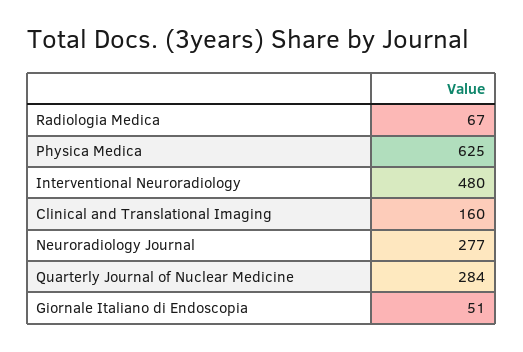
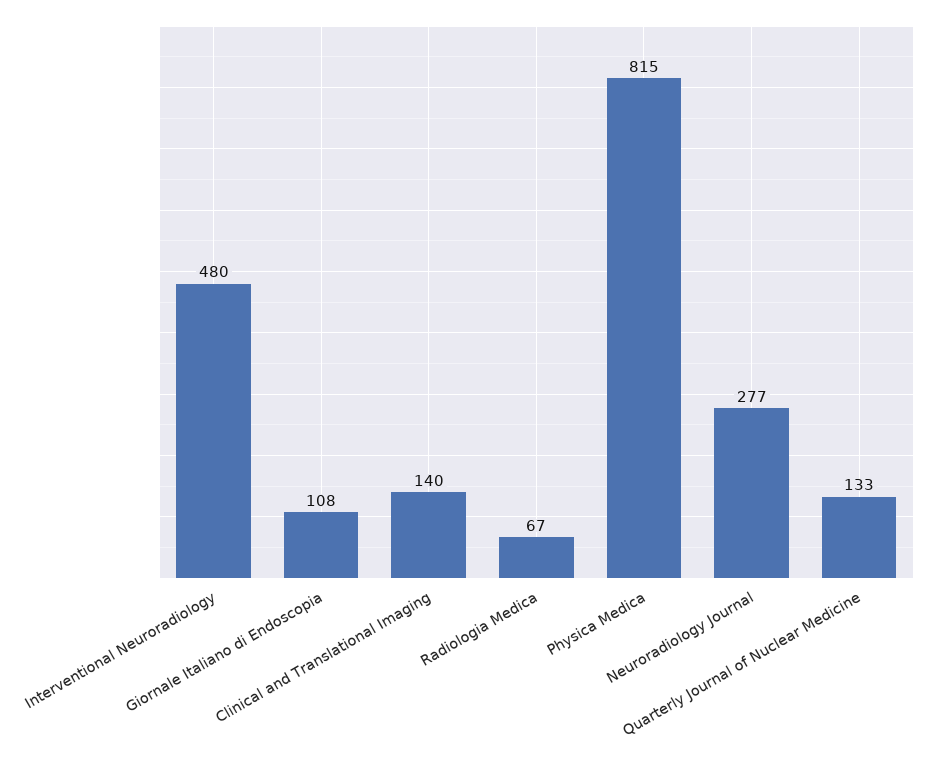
Physica Medica: 625 -> 815
Clinical and Translational Imaging: 160 -> 140
Quarterly Journal of Nuclear Medicine: 284 -> 133
Giornale Italiano di Endoscopia: 51 -> 108

